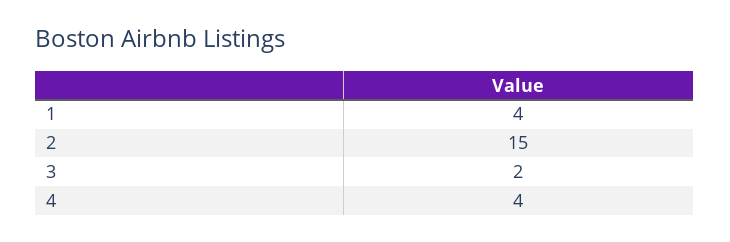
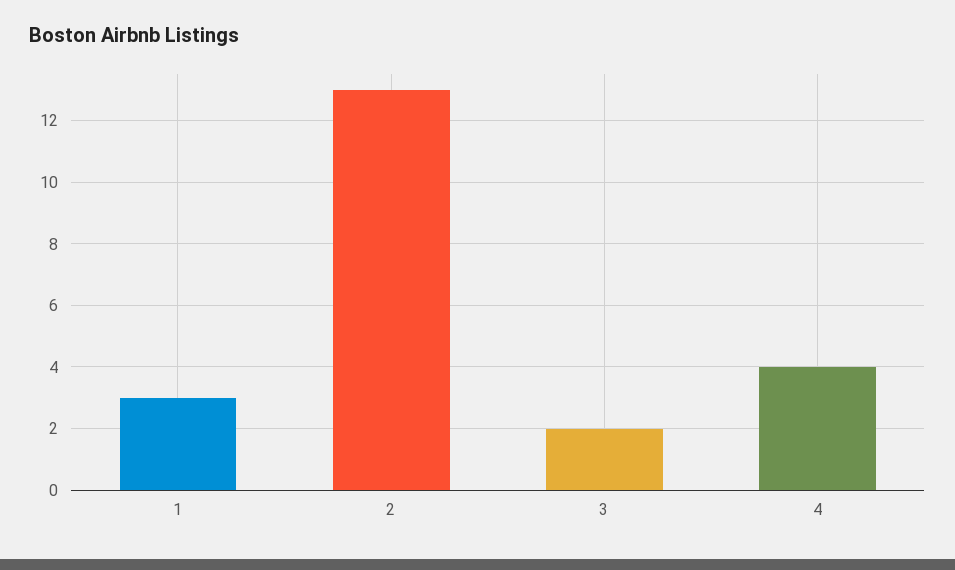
1: 4 -> 3
2: 15 -> 13

